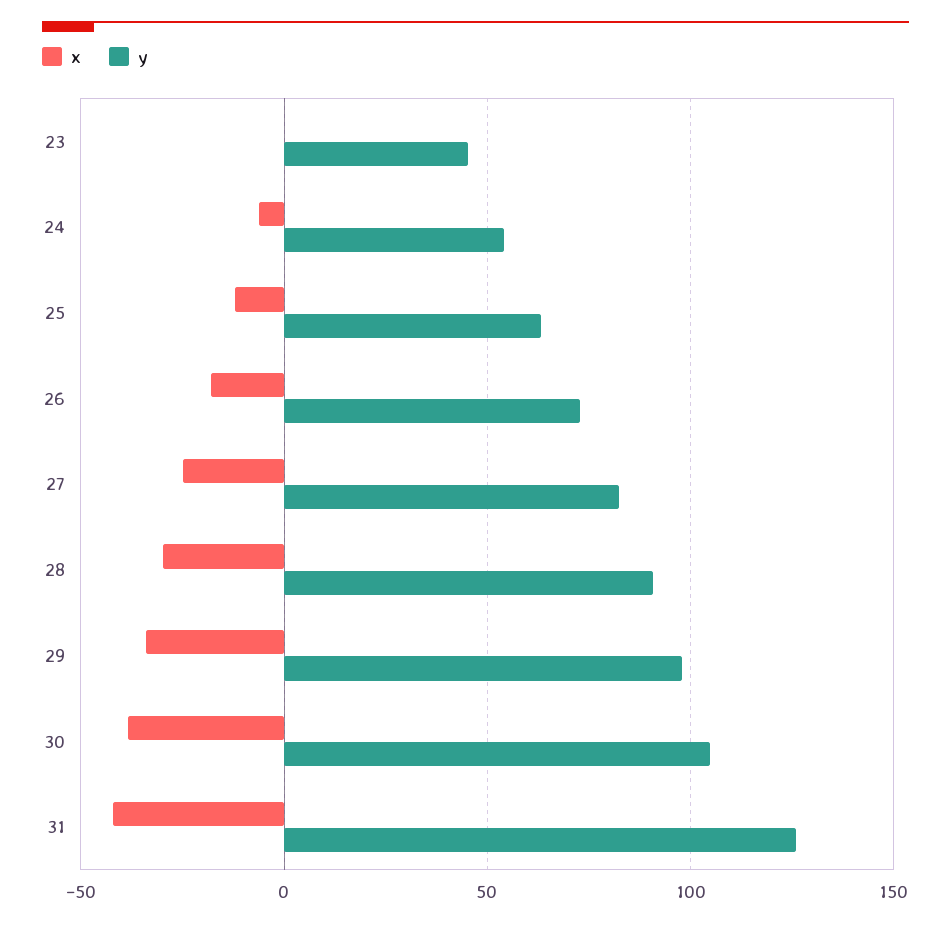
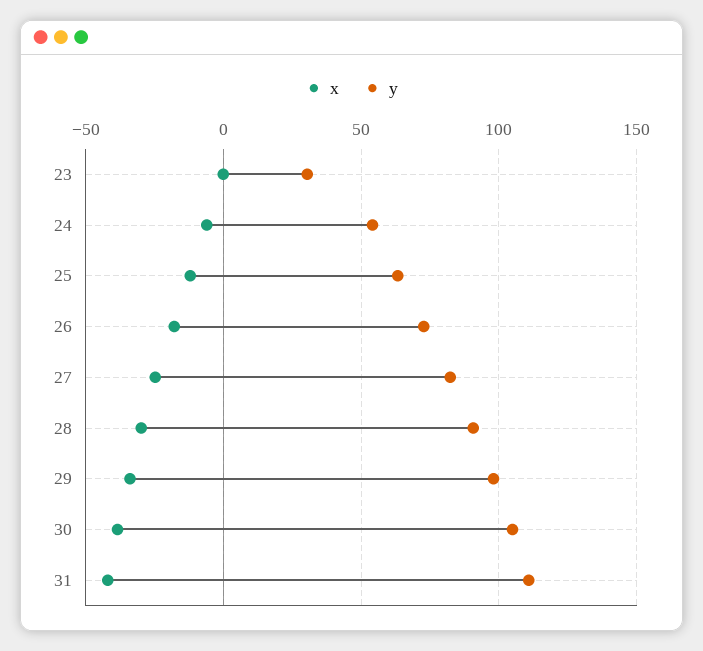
y, 23: 45 -> 30
y, 31: 125 -> 110

